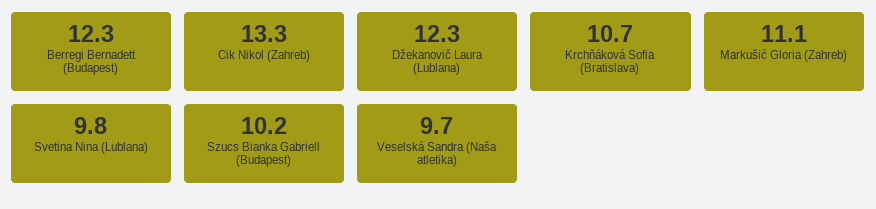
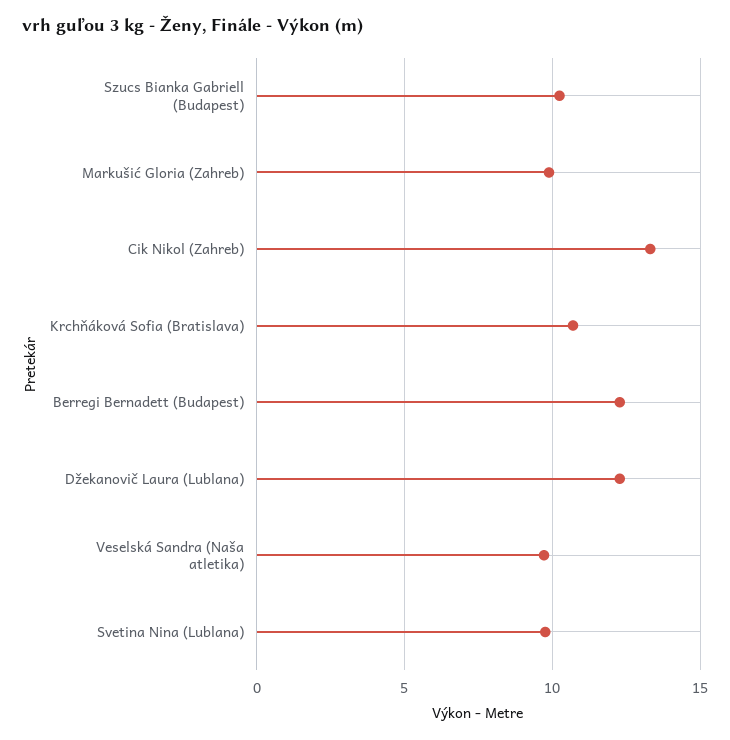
Markušić Gloria (Zahreb): 11.1 -> 10

